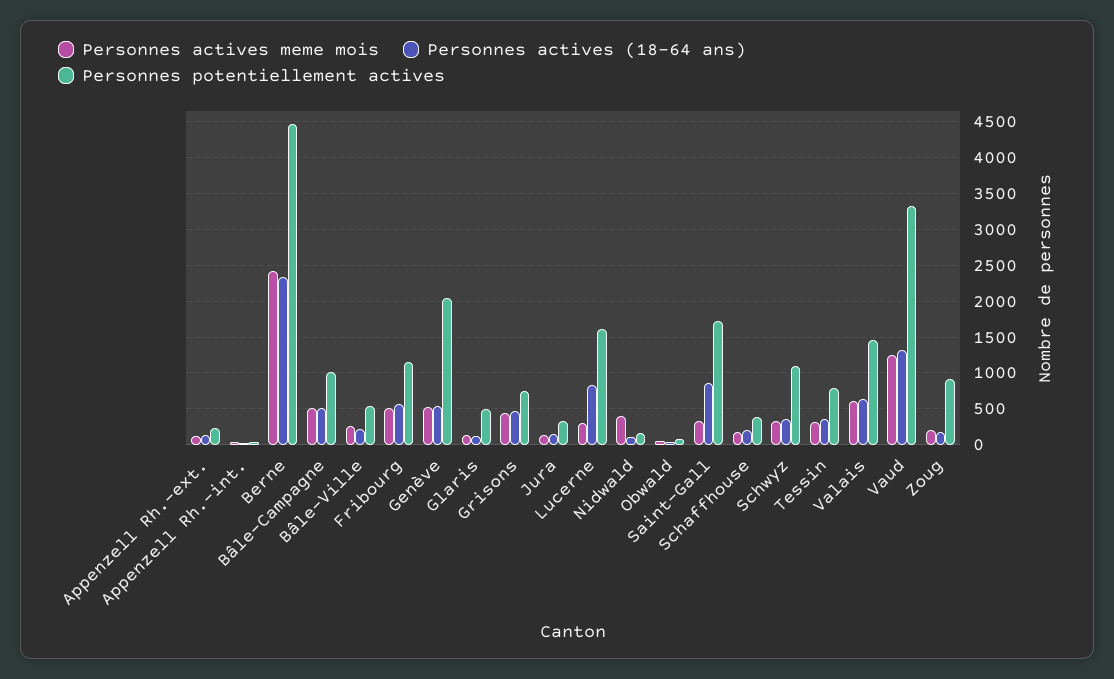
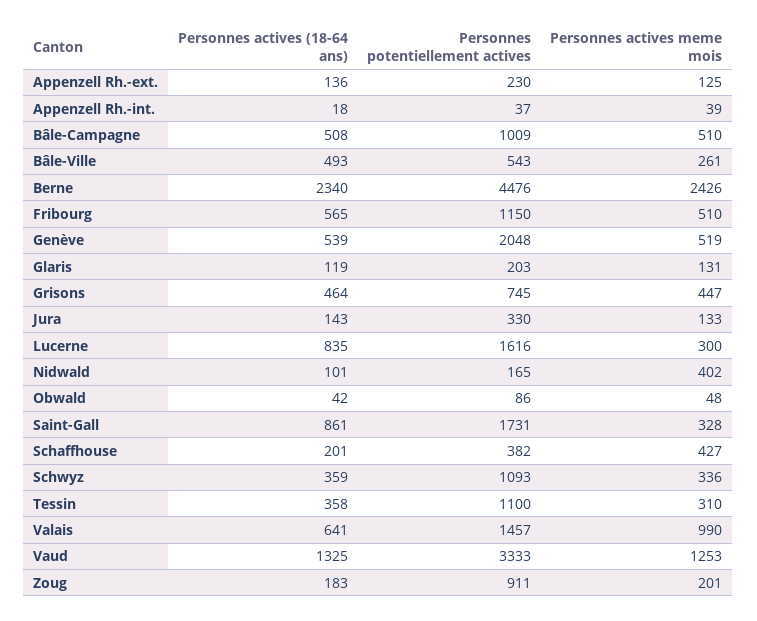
Personnes actives (18-64 ans), Bâle-Ville: 200 -> 493
Personnes potentiellement actives, Glaris: 500 -> 203
Personnes actives meme mois, Schaffhouse: 200 -> 427
Personnes potentiellement actives, Tessin: 800 -> 1100
Personnes actives meme mois, Valais: 600 -> 990

